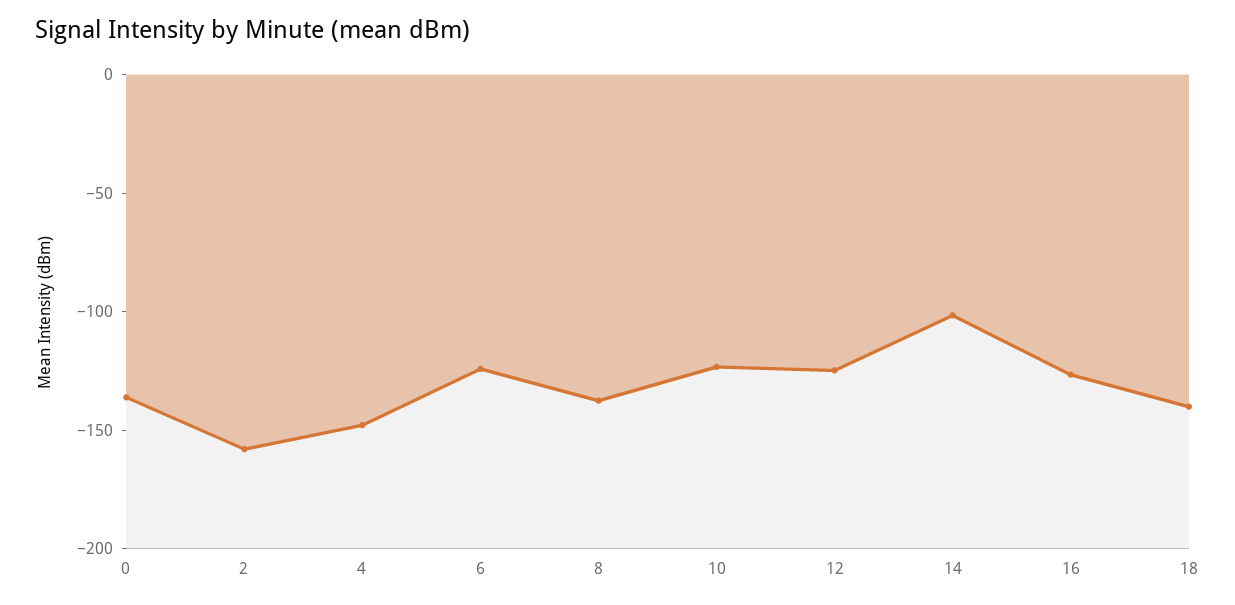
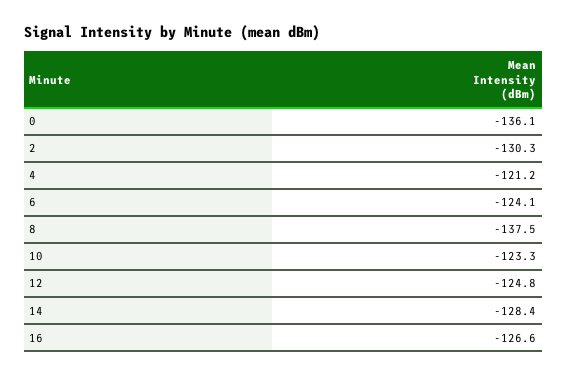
2: -160 -> -130.3
4: -150 -> -121.2
14: -100 -> -128.4
18: -140 -> none

